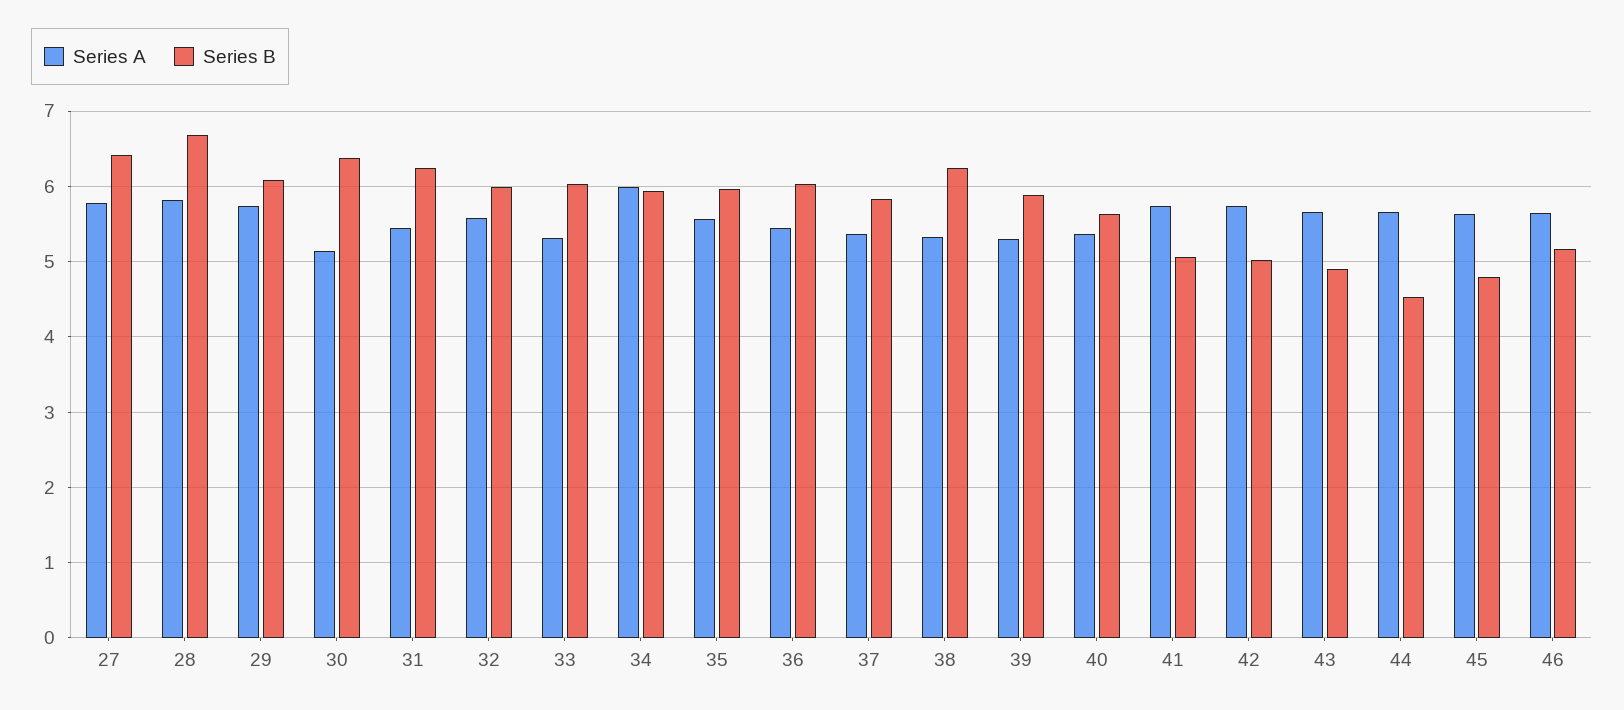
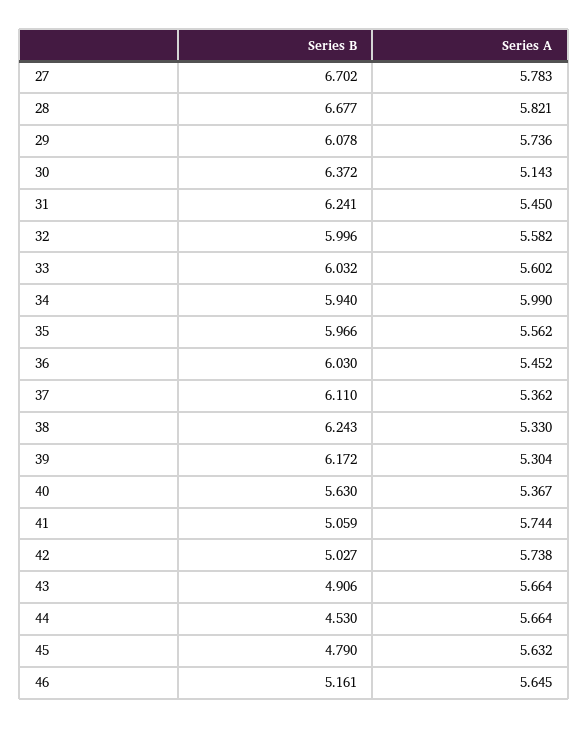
Series B, 27: 6.4 -> 6.702
Series A, 33: 5.3 -> 5.602
Series B, 37: 5.8 -> 6.11
Series B, 39: 5.9 -> 6.172

